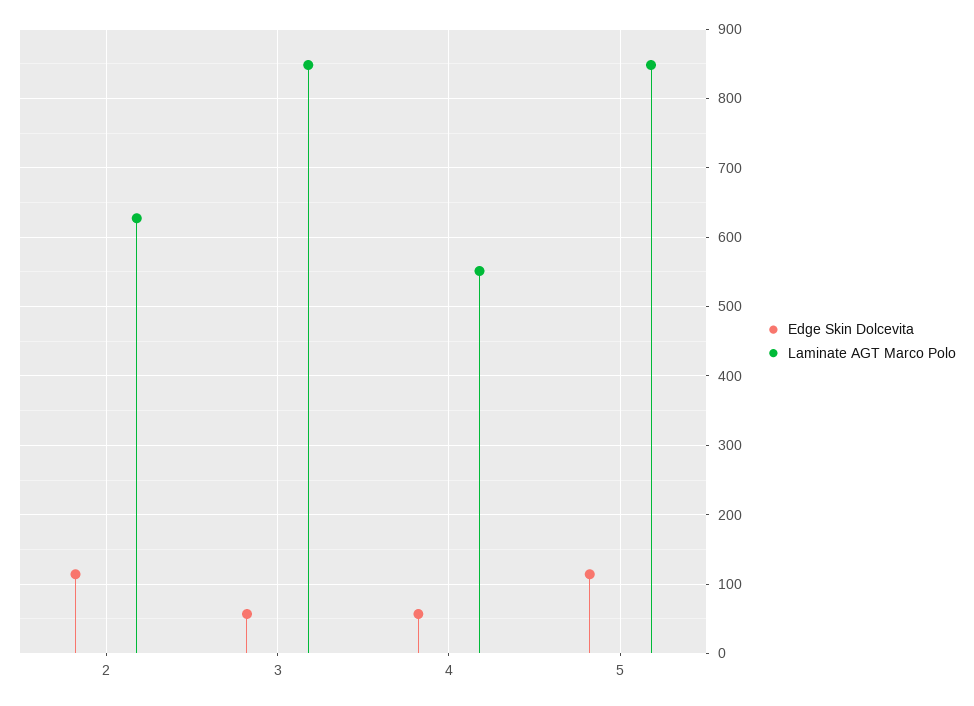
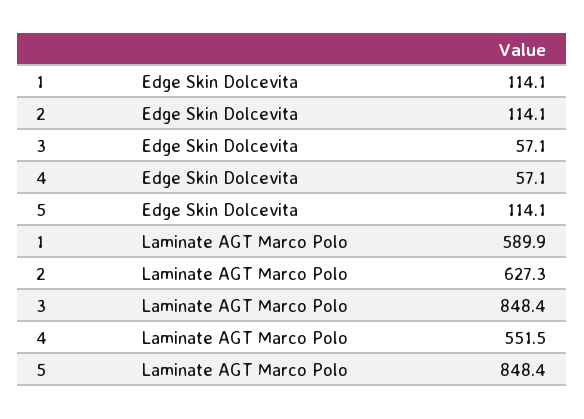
Edge Skin Dolcevita, 1: none -> 114.1
Laminate AGT Marco Polo, 1: none -> 589.9

